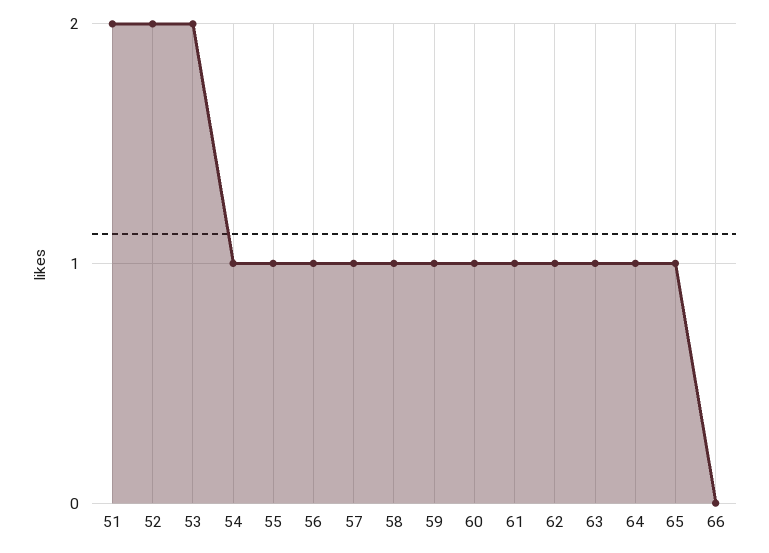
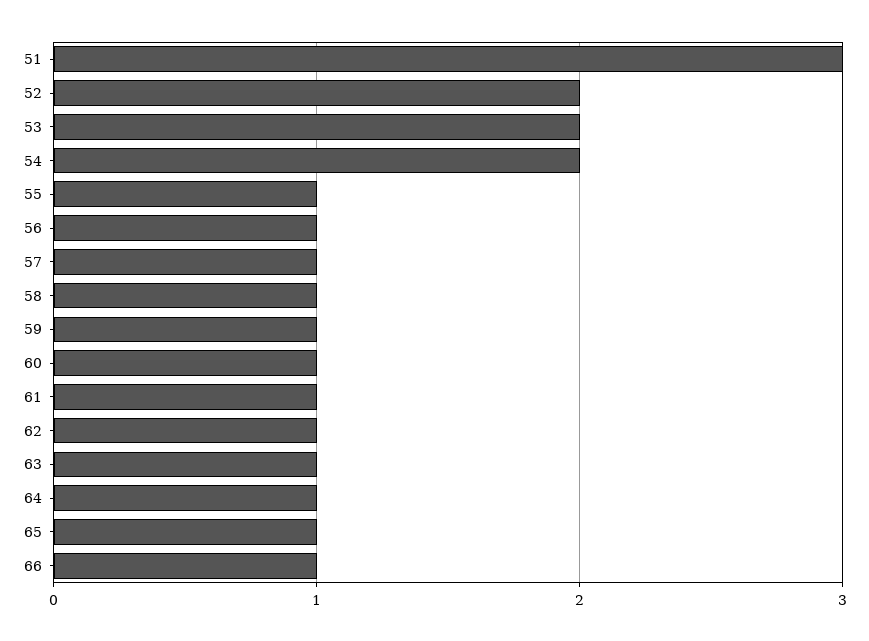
51: 2 -> 3
54: 1 -> 2
66: 0 -> 1

